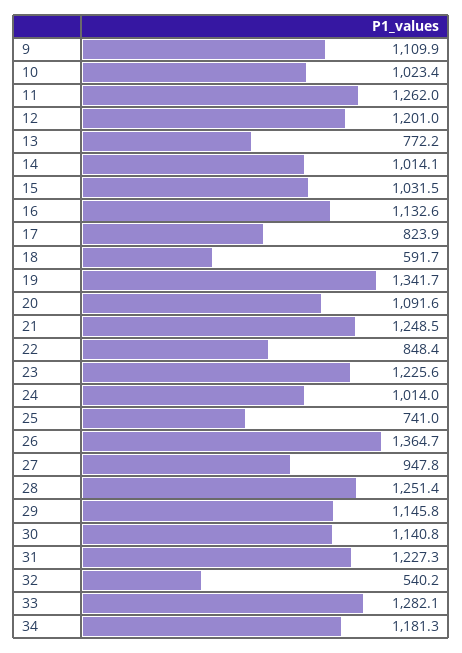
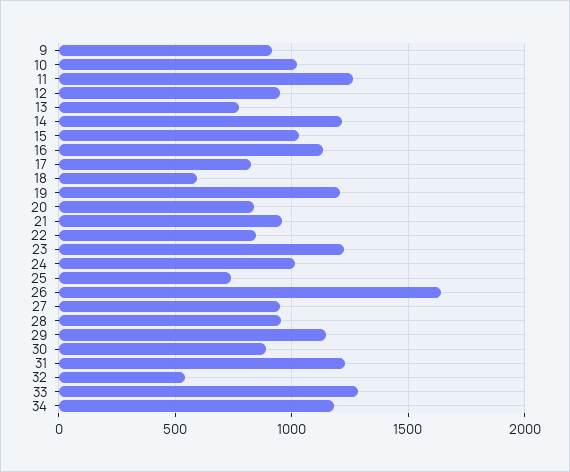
9: 1109.9 -> 900
12: 1201 -> 950
14: 1014.1 -> 1200
19: 1341.7 -> 1200
20: 1091.6 -> 850
21: 1248.5 -> 950
26: 1364.7 -> 1650
28: 1251.4 -> 950
30: 1140.8 -> 900

